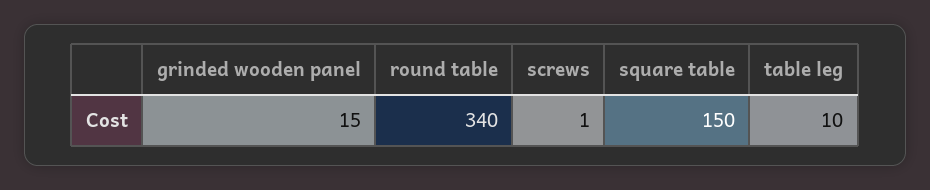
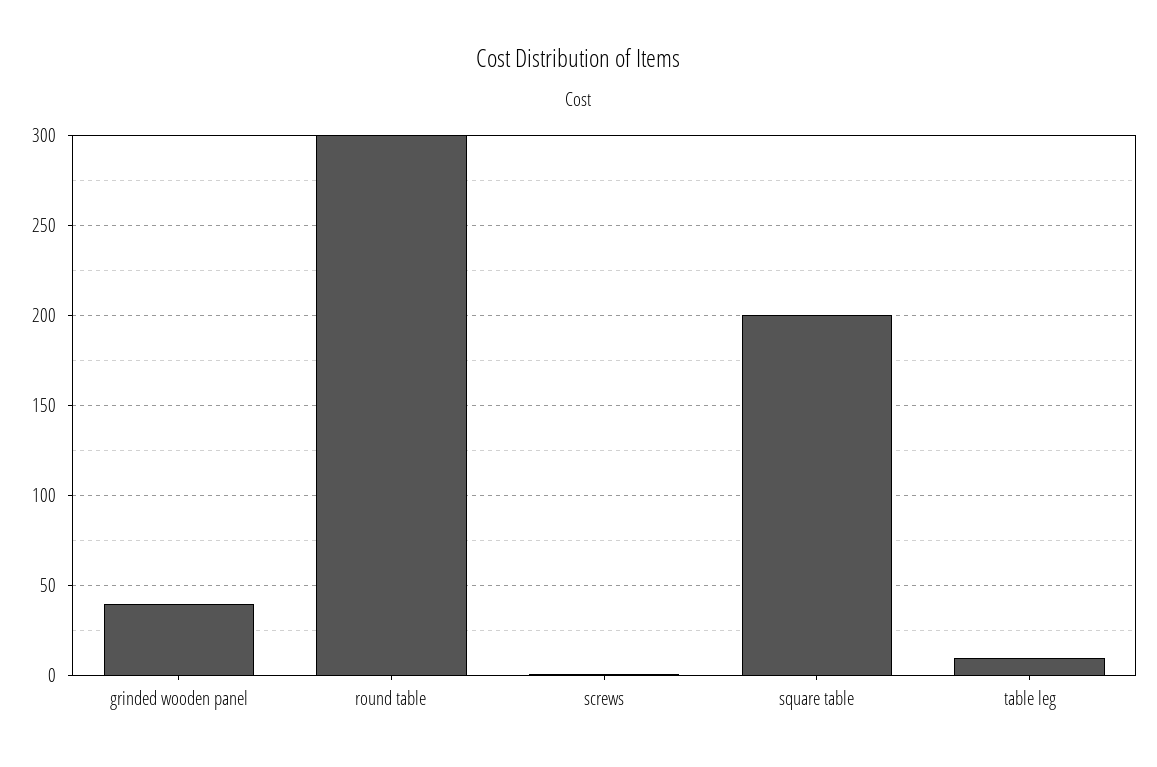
grinded wooden panel: 15 -> 40
round table: 340 -> 300
square table: 150 -> 200

